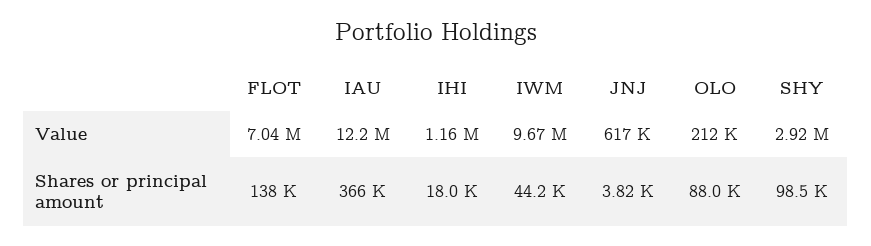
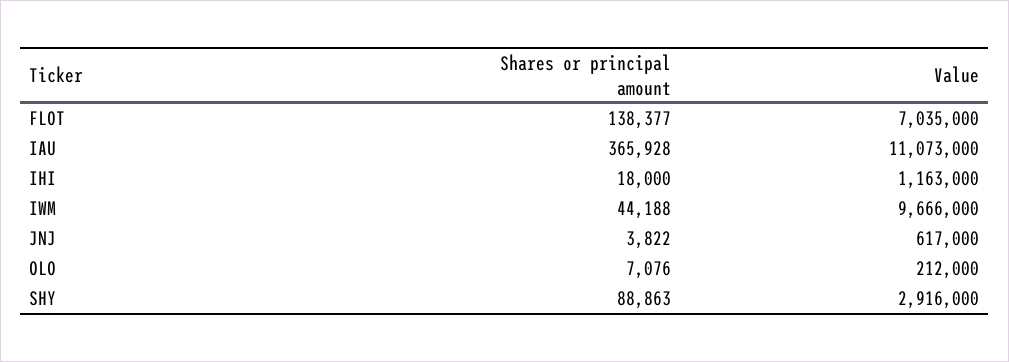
IAU, Value: 12200000 -> 11073000
OLO, Shares or principal amount: 88000 -> 7076
SHY, Shares or principal amount: 98500 -> 88863

